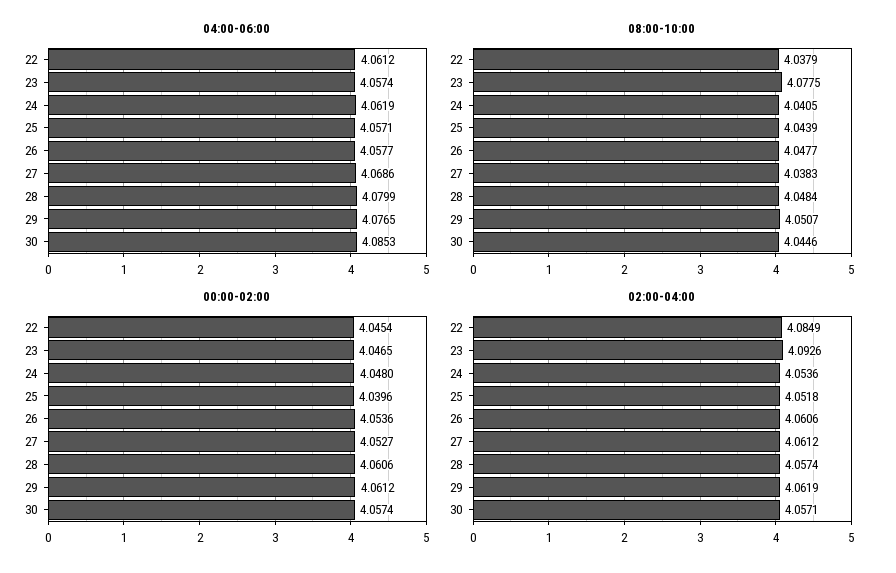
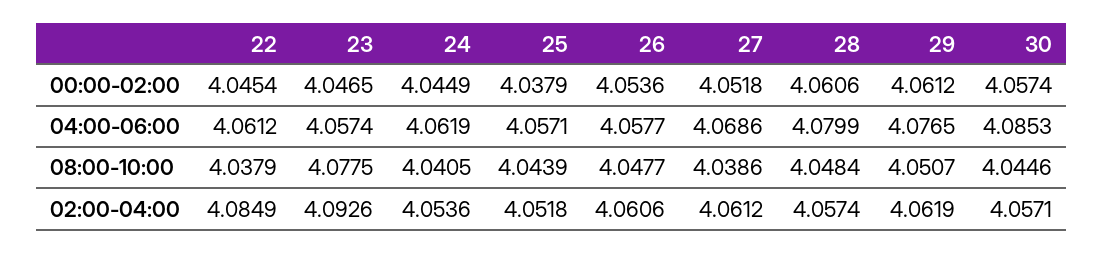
08:00-10:00, 27: 4.0383 -> 4.0386
00:00-02:00, 24: 4.048 -> 4.0449
00:00-02:00, 25: 4.0396 -> 4.0379
00:00-02:00, 27: 4.0527 -> 4.0518

